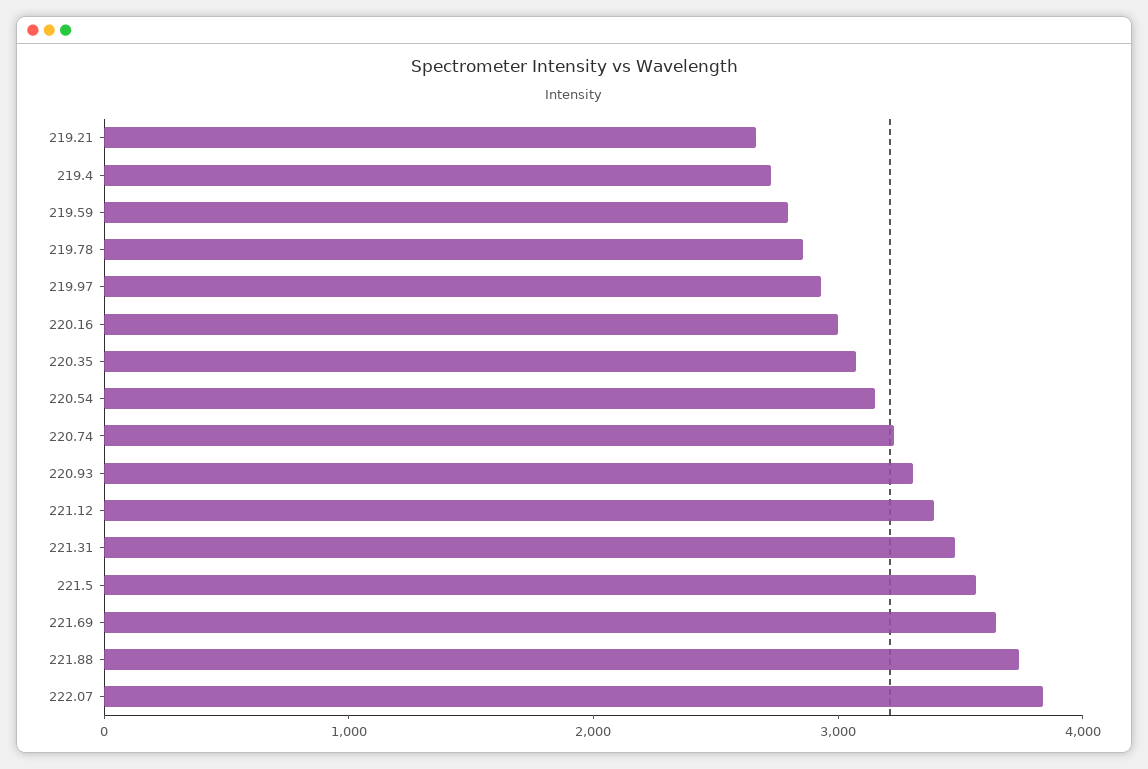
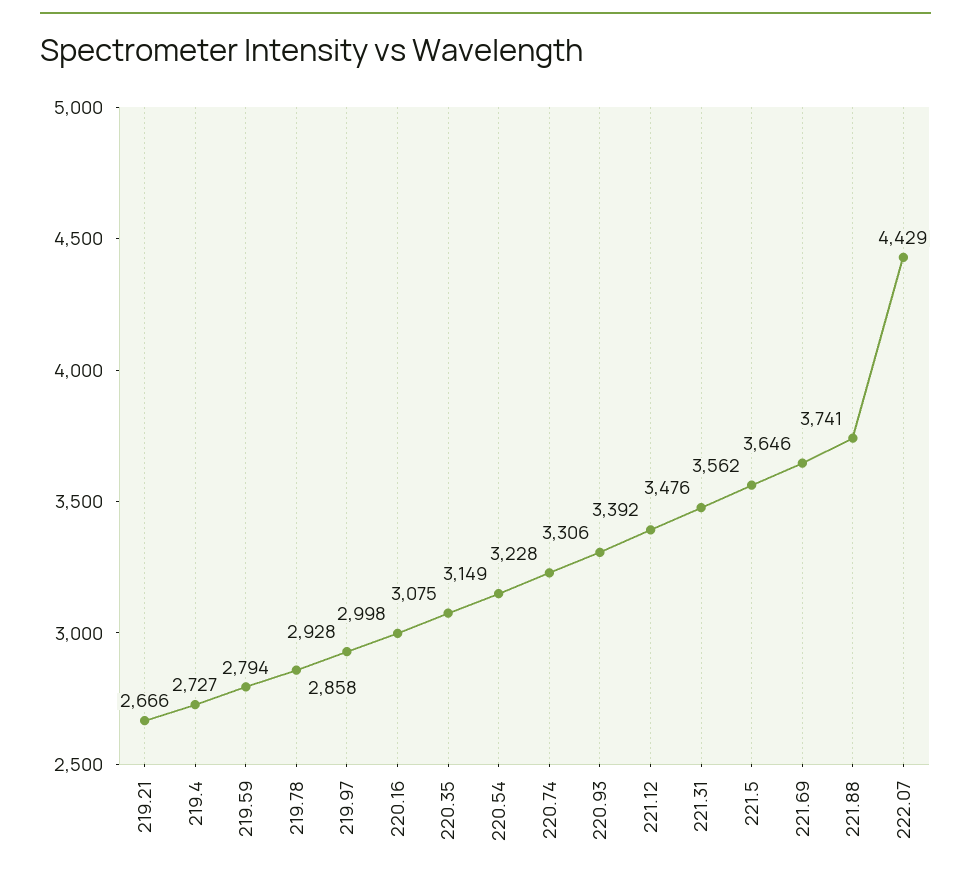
222.07: 3800 -> 4429

